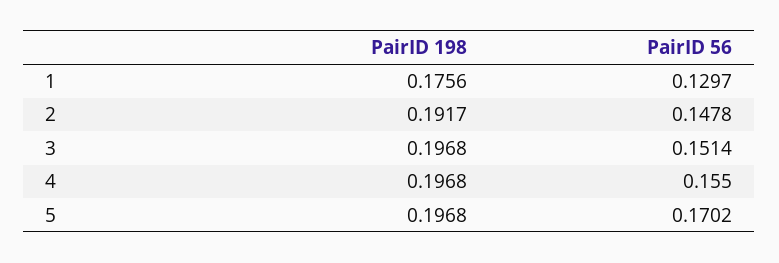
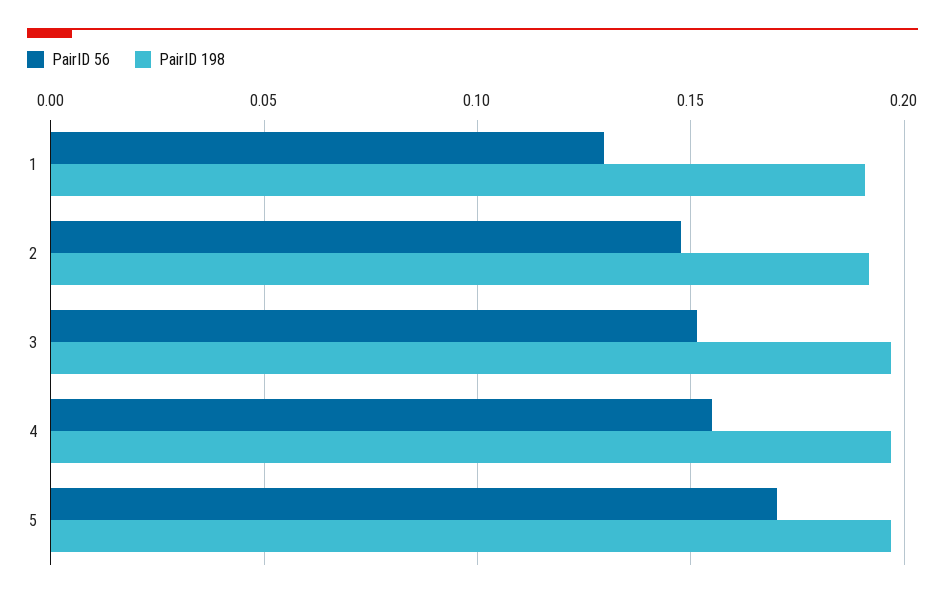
PairID 198, 1: 0.1756 -> 0.19

